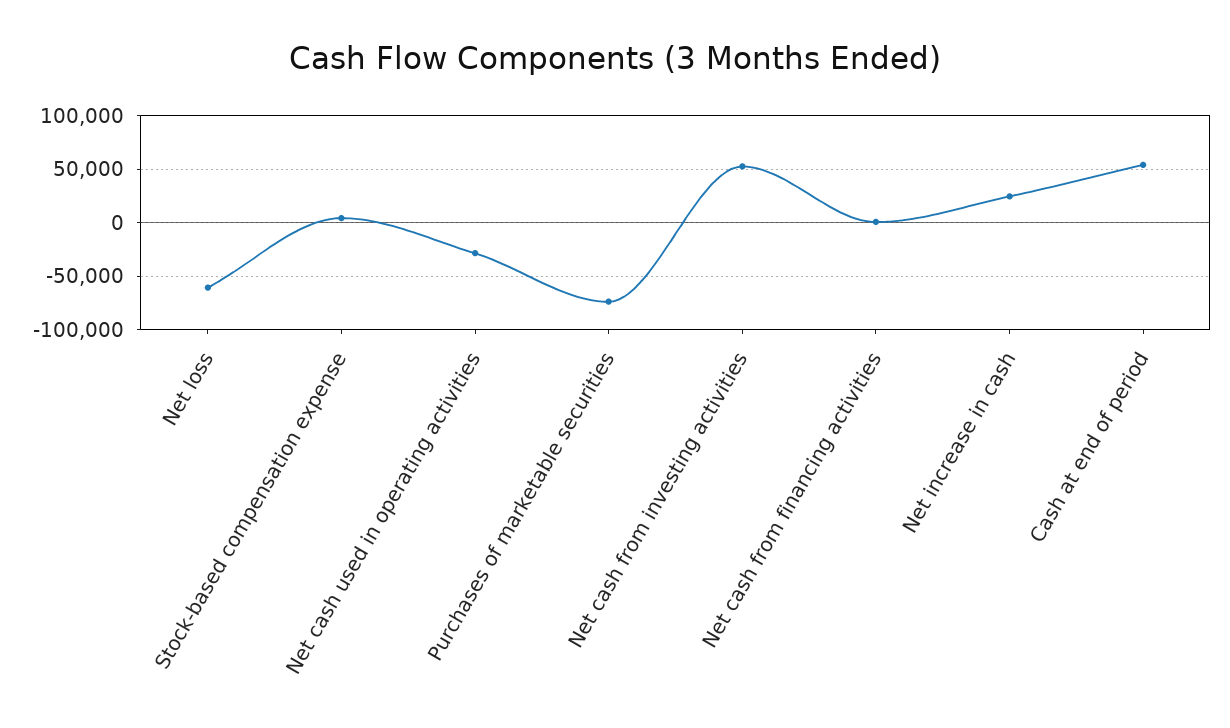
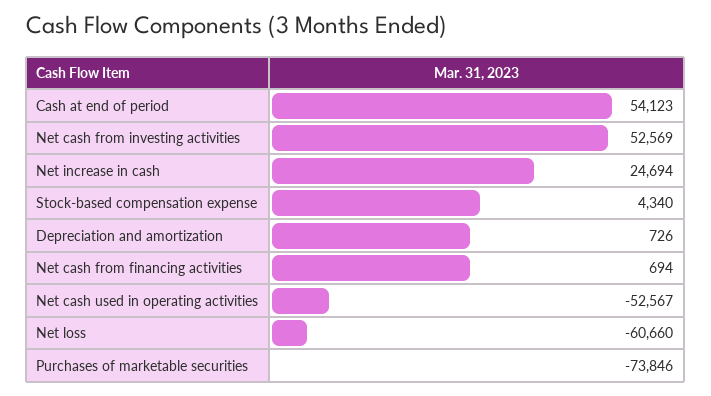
Net cash used in operating activities: -30000 -> -52567
Depreciation and amortization: none -> 726

